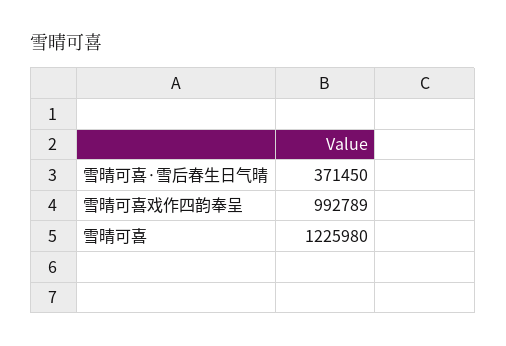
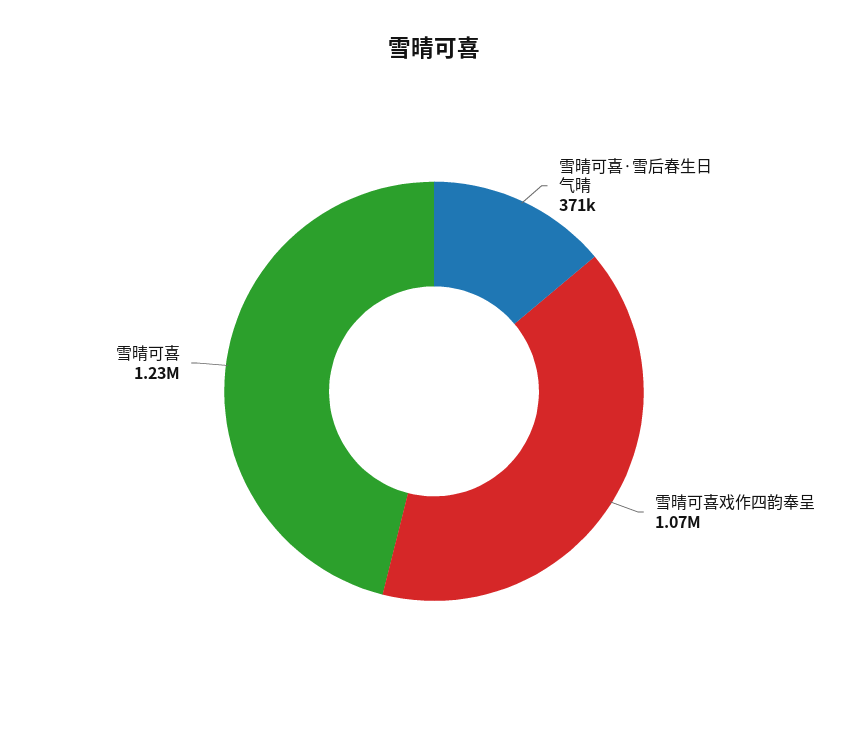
雪晴可喜戏作四韵奉呈: 992789 -> 1070000

